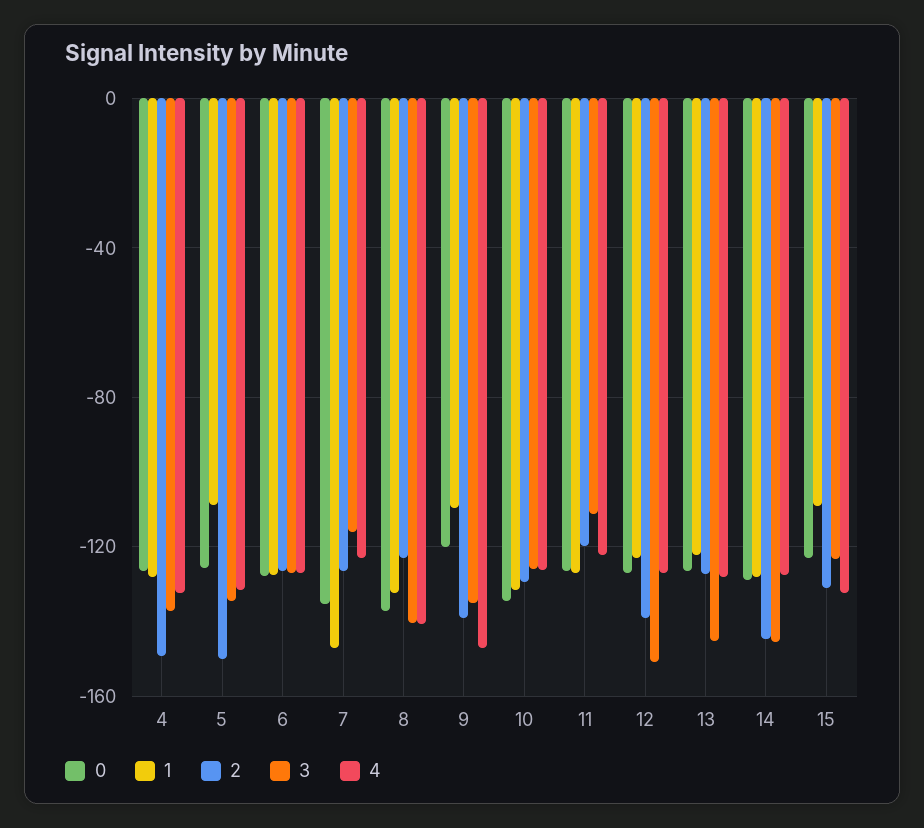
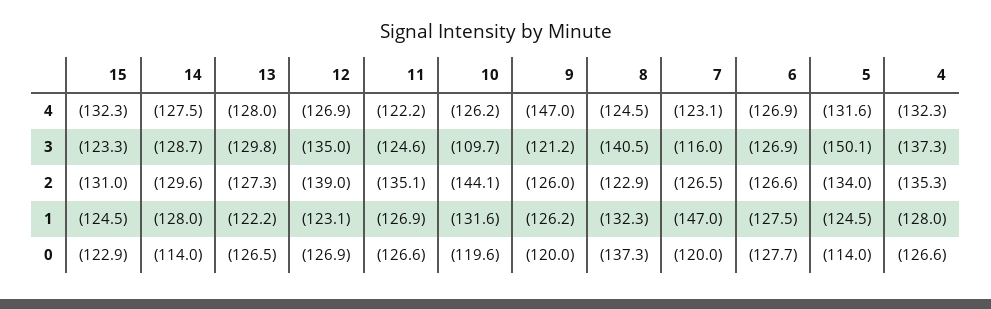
2, 4: -150 -> -135.3
0, 5: -125 -> -114
1, 5: -110 -> -124.5
2, 5: -150 -> -134
3, 5: -135 -> -150.1
0, 7: -135 -> -120
4, 8: -140 -> -124.5
1, 9: -110 -> -126.2
2, 9: -140 -> -126
3, 9: -135 -> -121.2
0, 10: -135 -> -119.6
2, 10: -130 -> -144.1
3, 10: -125 -> -109.7
2, 11: -120 -> -135.1
3, 11: -110 -> -124.6
3, 12: -150 -> -135
3, 13: -145 -> -129.8
0, 14: -130 -> -114
2, 14: -145 -> -129.6
3, 14: -145 -> -128.7
1, 15: -110 -> -124.5

